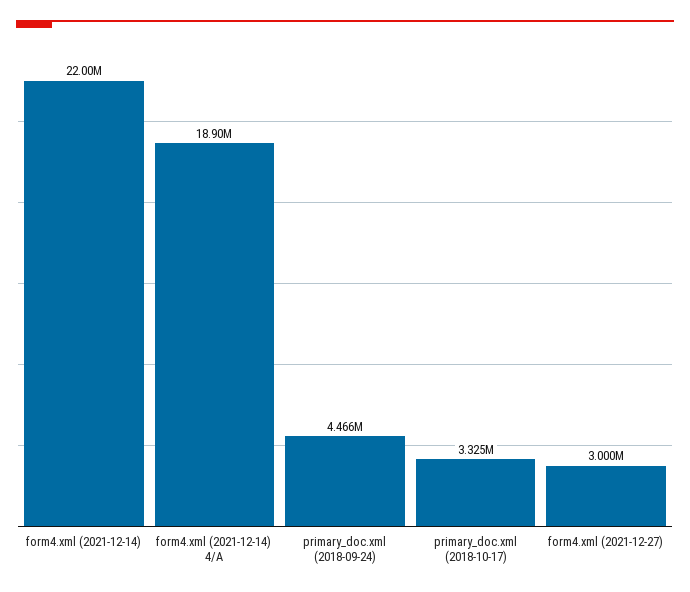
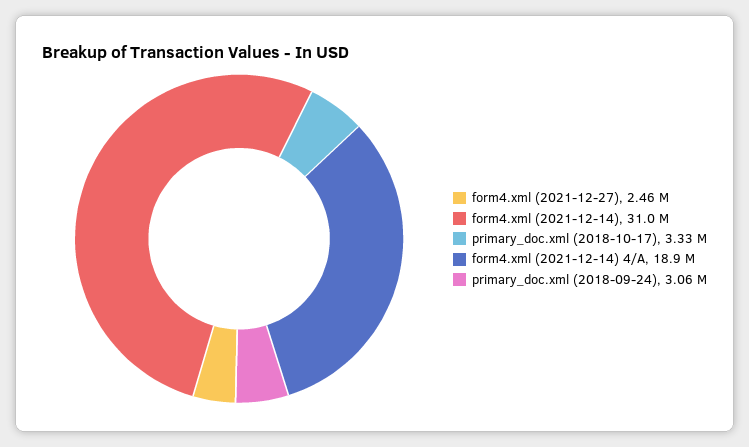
form4.xml (2021-12-14): 22000000 -> 31000000
primary_doc.xml (2018-09-24): 4466000 -> 3060000
form4.xml (2021-12-27): 3000000 -> 2460000

